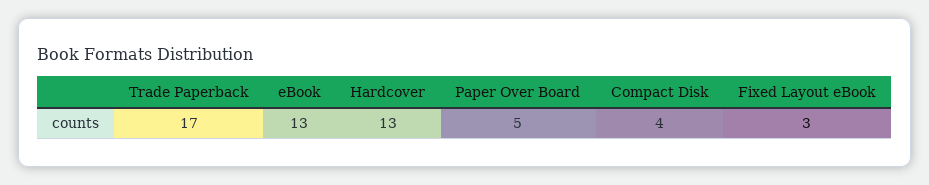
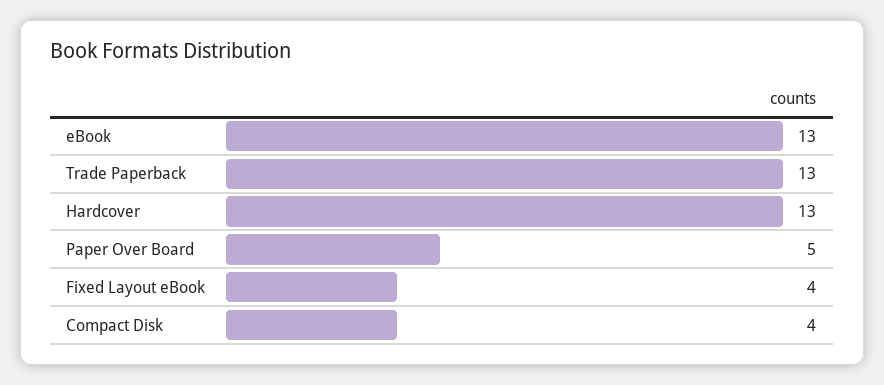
Trade Paperback: 17 -> 13
Fixed Layout eBook: 3 -> 4

